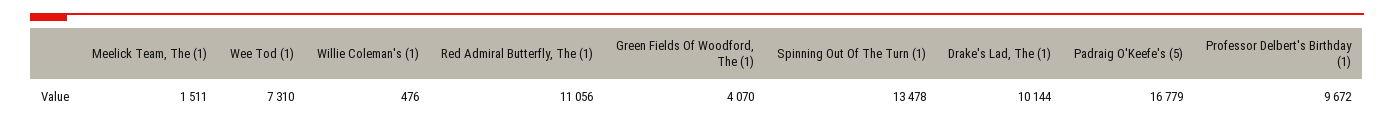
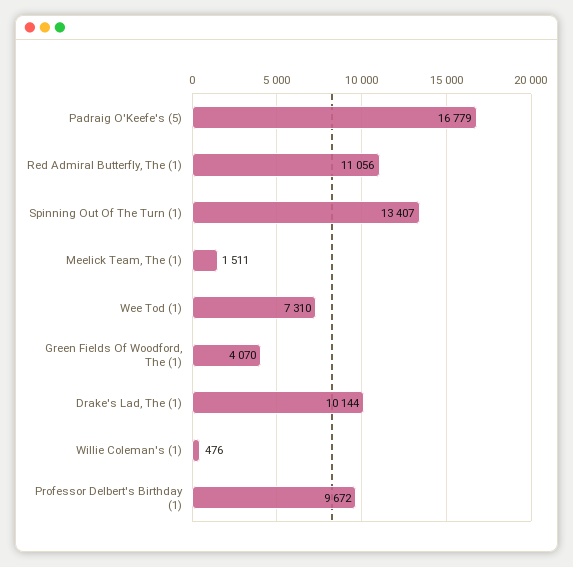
Spinning Out Of The Turn (1): 13478 -> 13407

